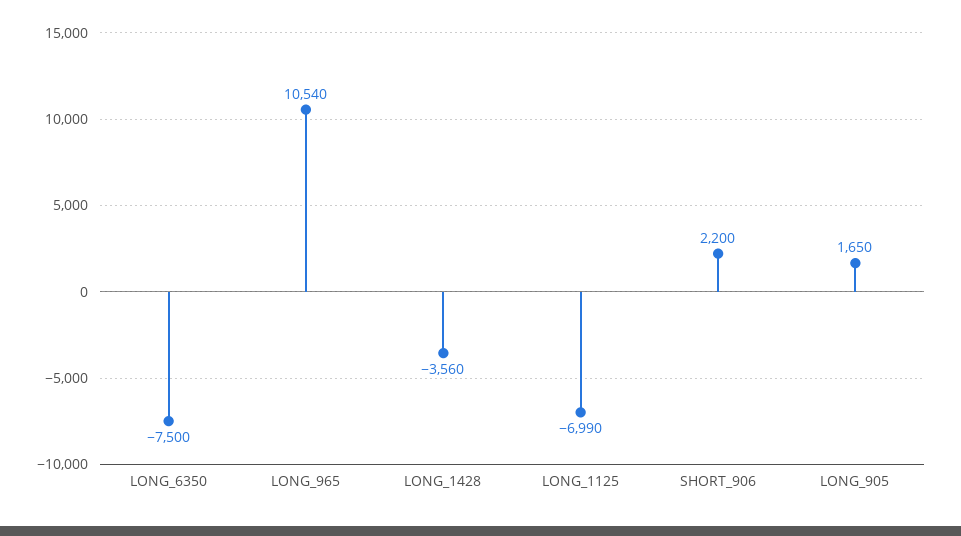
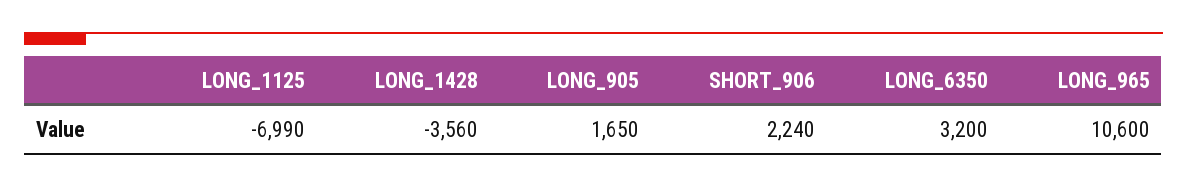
LONG_6350: -7500 -> 3200
LONG_965: 10540 -> 10600
SHORT_906: 2200 -> 2240

